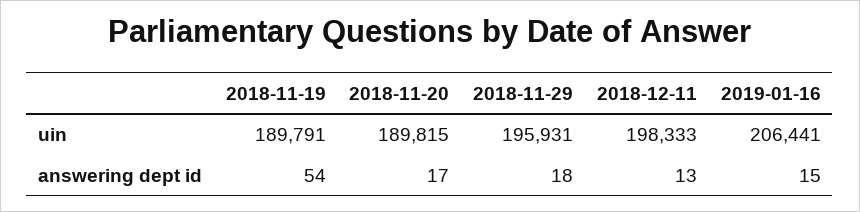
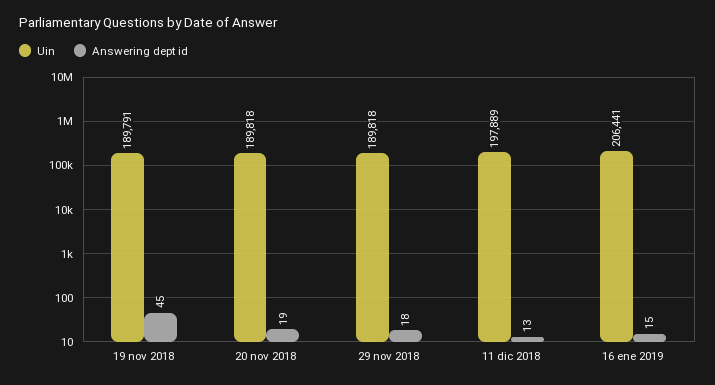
uin, 2018-11-20: 189815 -> 189818
uin, 2018-11-29: 195931 -> 189818
uin, 2018-12-11: 198333 -> 197889
answering dept id, 2018-11-19: 54 -> 45
answering dept id, 2018-11-20: 17 -> 19

